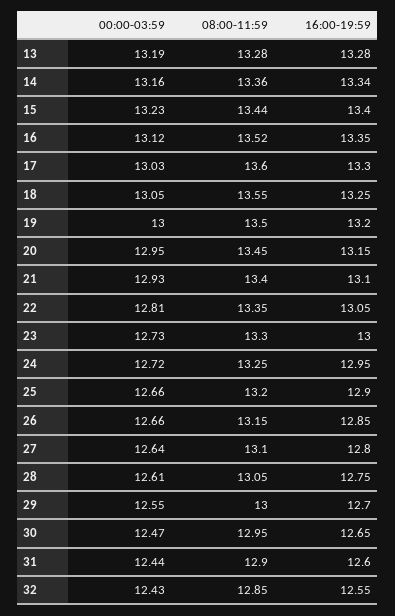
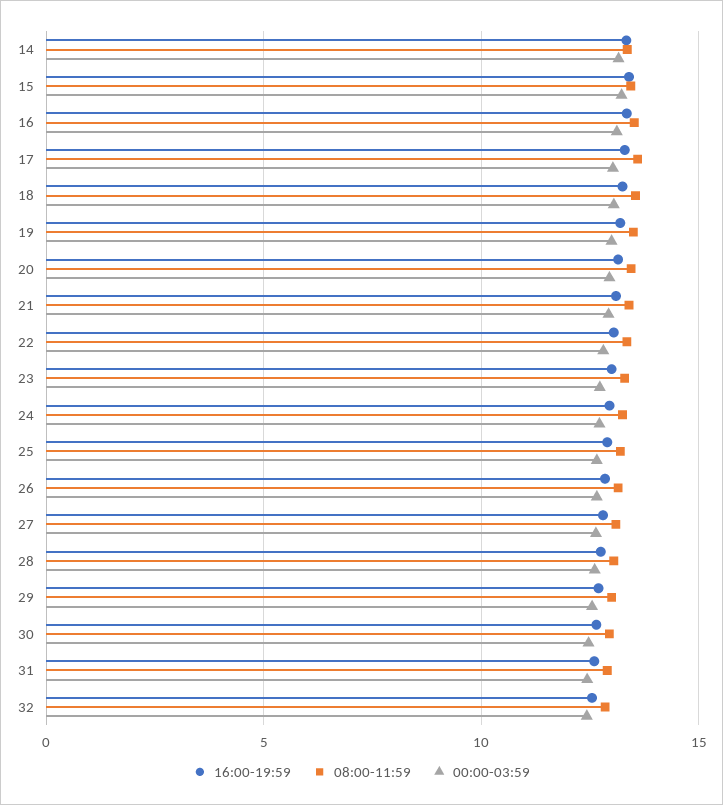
00:00-03:59, 13: 13.19 -> none
08:00-11:59, 13: 13.28 -> none
16:00-19:59, 13: 13.28 -> none

